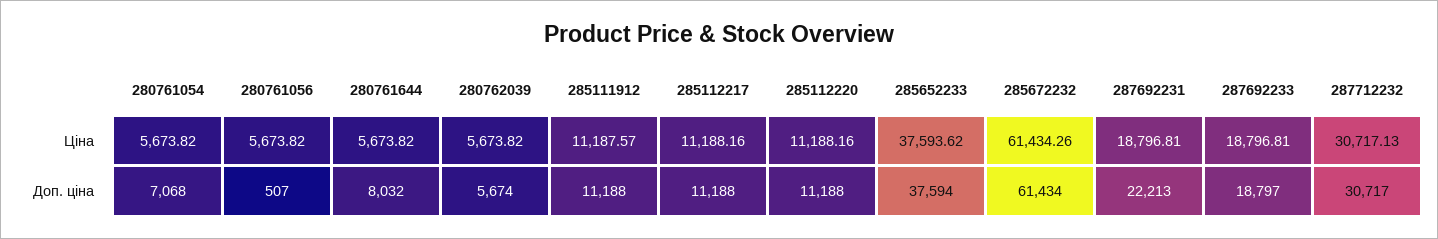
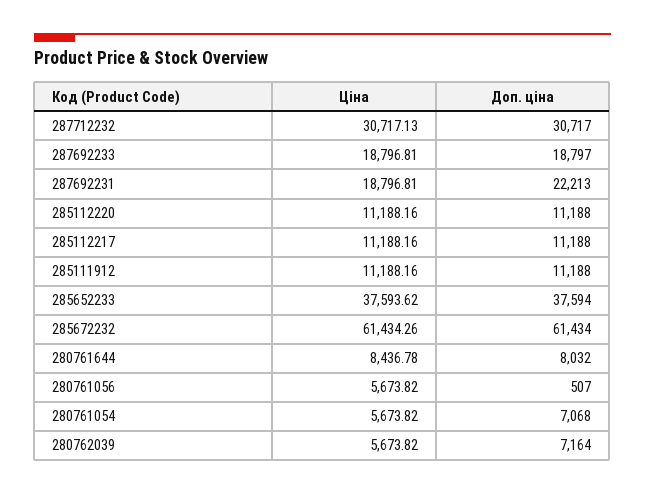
280761644, Ціна: 5673.82 -> 8436.78
285111912, Ціна: 11187.57 -> 11188.16
280762039, Доп. ціна: 5674 -> 7164

